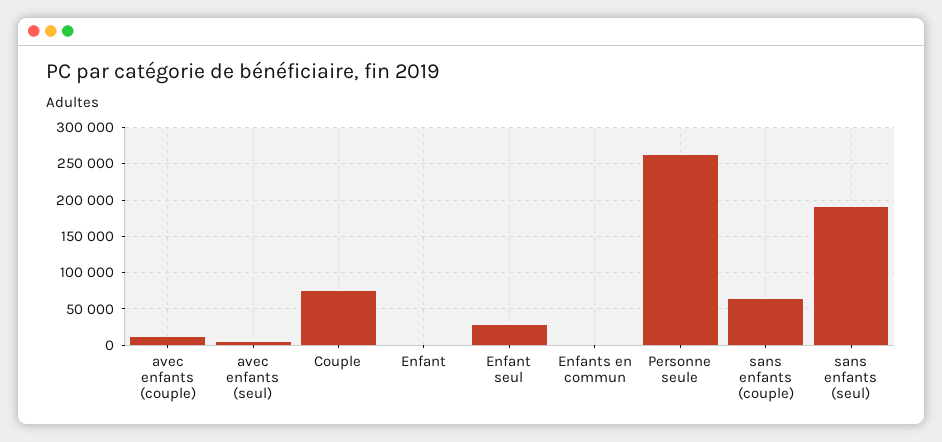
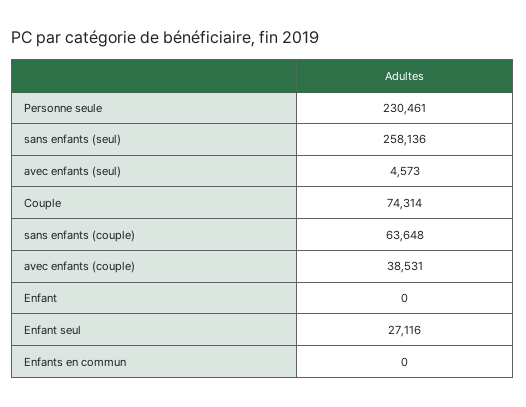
avec enfants (couple): 10000 -> 38531
Personne seule: 260000 -> 230461
sans enfants (seul): 190000 -> 258136

